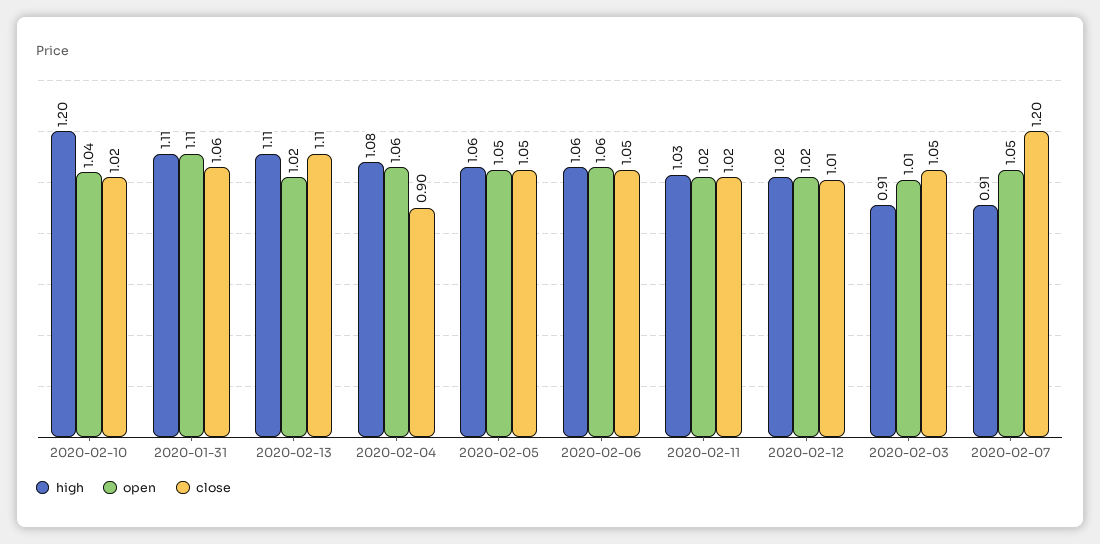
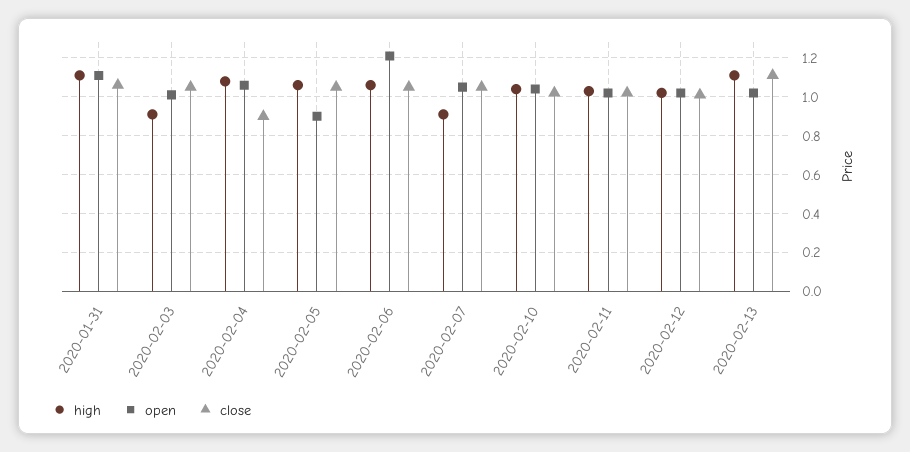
high, 2020-02-10: 1.2 -> 1.05
open, 2020-02-05: 1.05 -> 0.9
open, 2020-02-06: 1.06 -> 1.2
close, 2020-02-07: 1.2 -> 1.05

